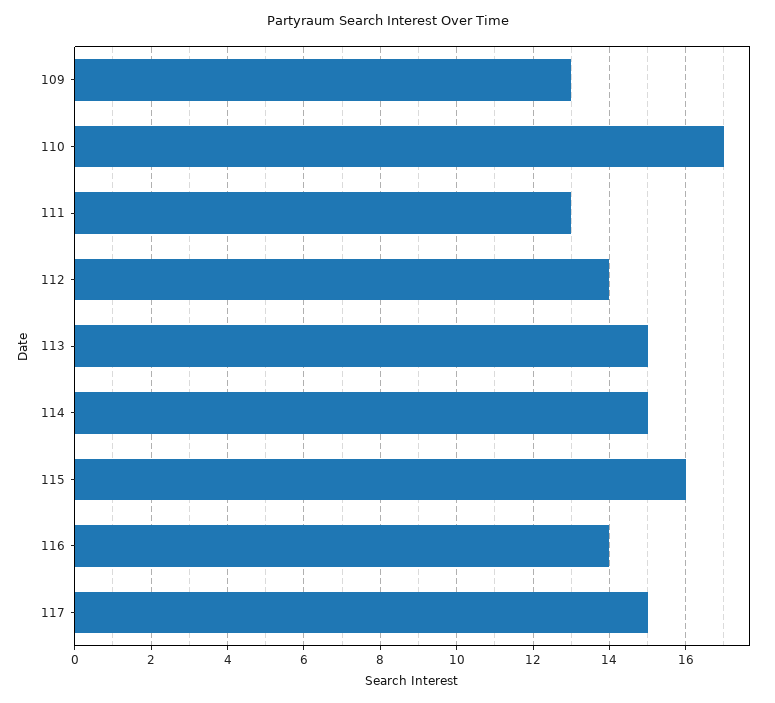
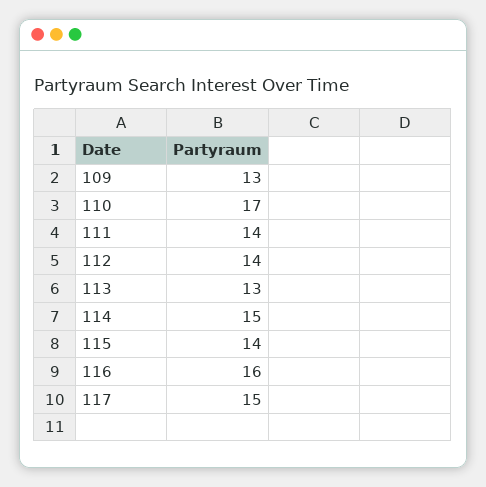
111: 13 -> 14
113: 15 -> 13
115: 16 -> 14
116: 14 -> 16

